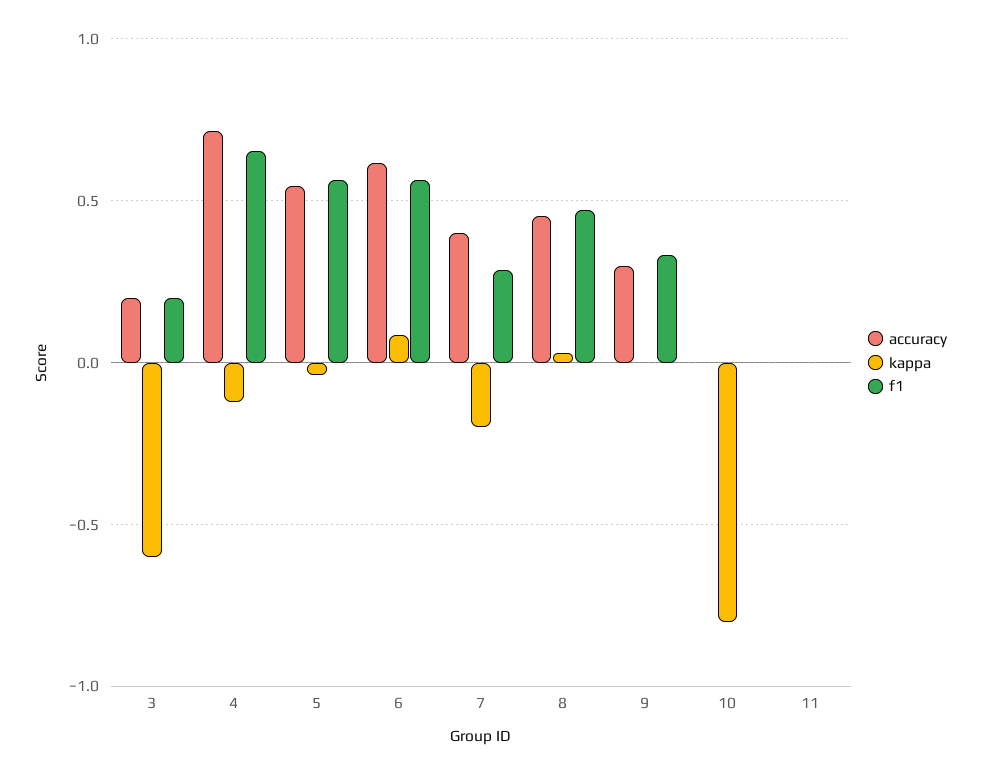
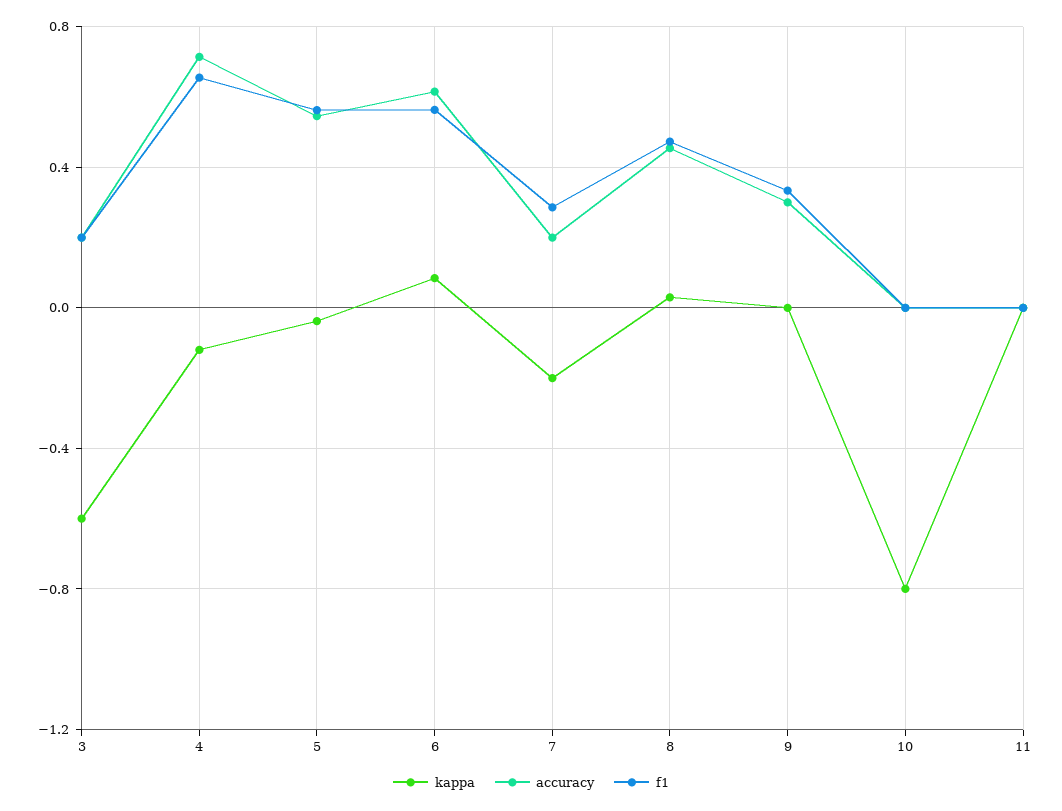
accuracy, 7: 0.4 -> 0.2

